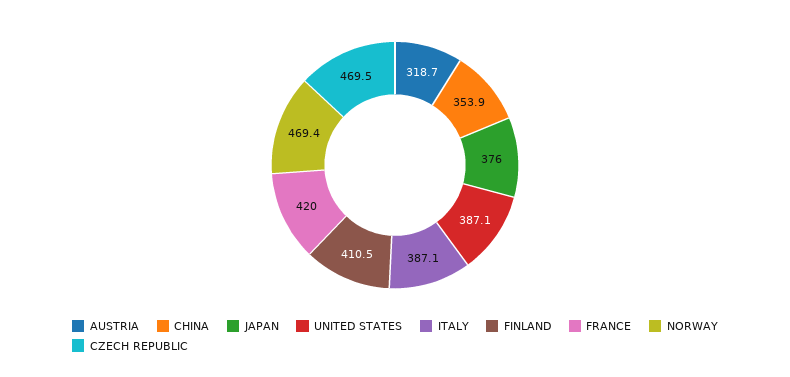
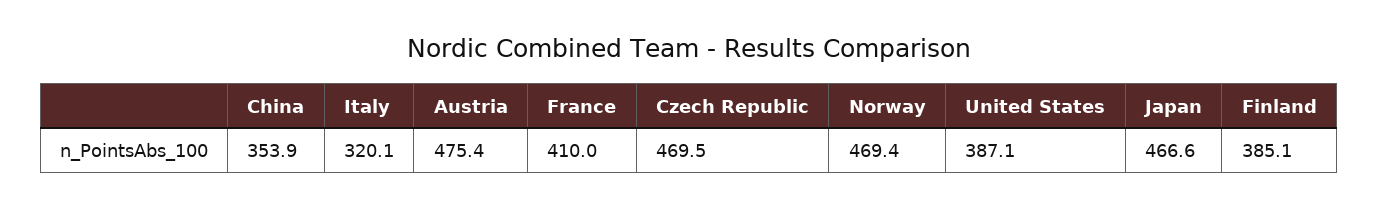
AUSTRIA: 318.7 -> 475.4
JAPAN: 376 -> 466.6
ITALY: 387.1 -> 320.1
FINLAND: 410.5 -> 385.1
FRANCE: 420 -> 410

